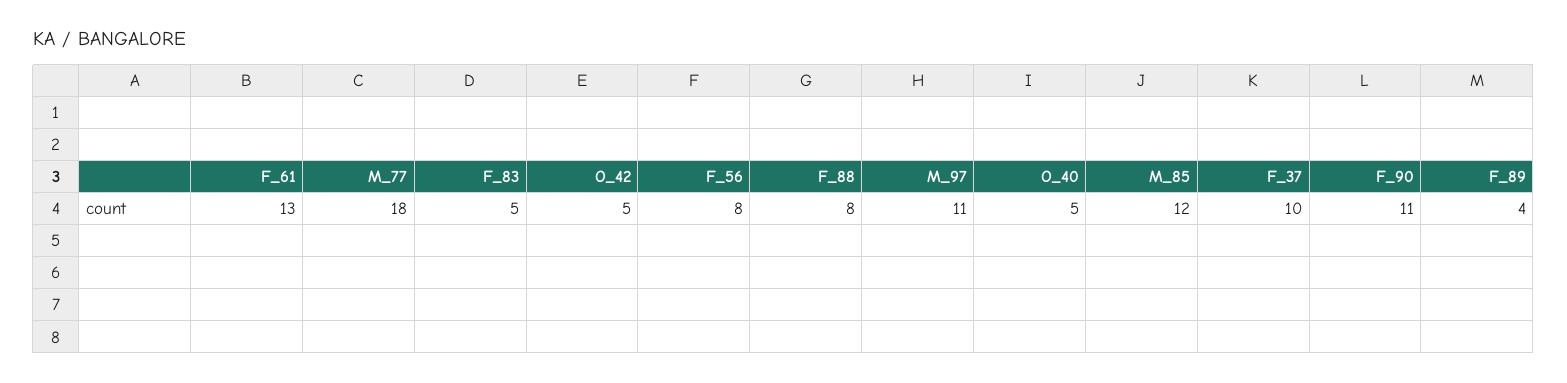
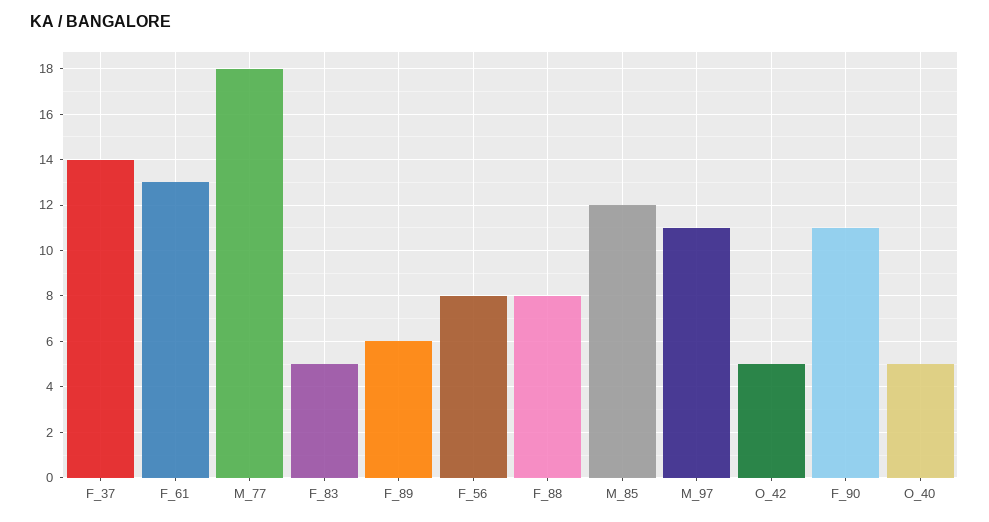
F_37: 10 -> 14
F_89: 4 -> 6

